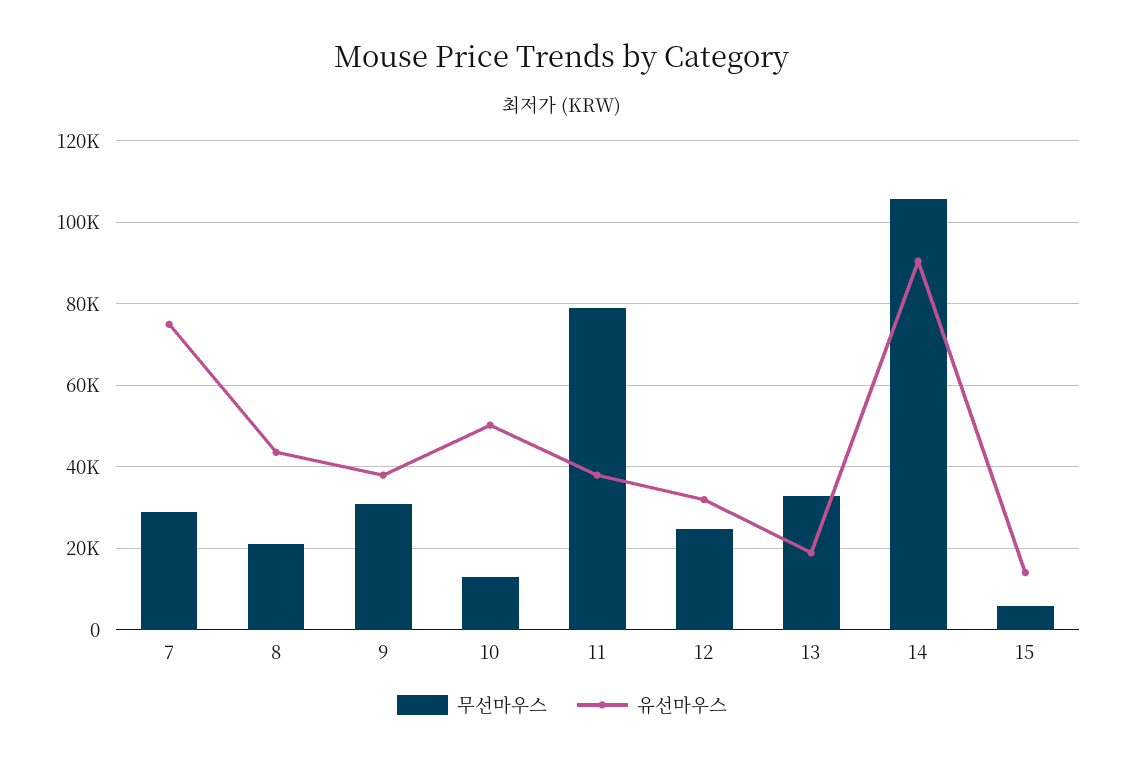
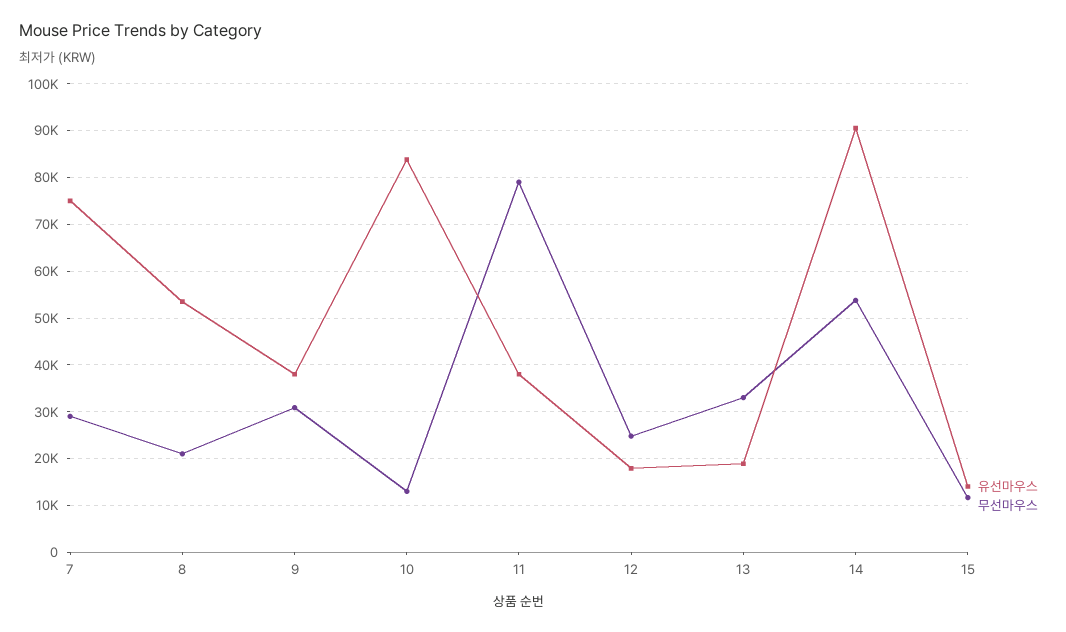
유선마우스, 8: 44000 -> 54000
유선마우스, 10: 50000 -> 84000
유선마우스, 12: 32000 -> 18000
무선마우스, 14: 106000 -> 54000
무선마우스, 15: 6000 -> 12000

